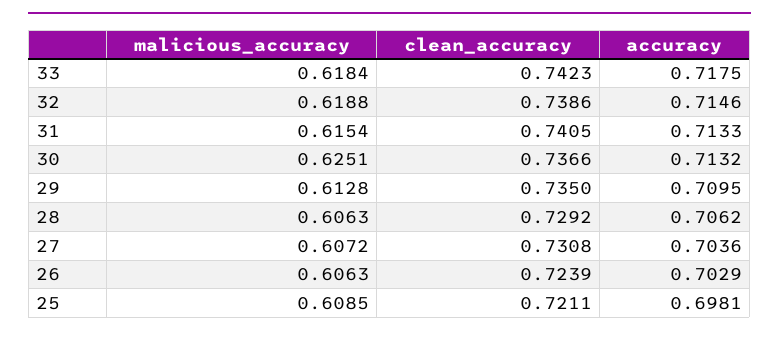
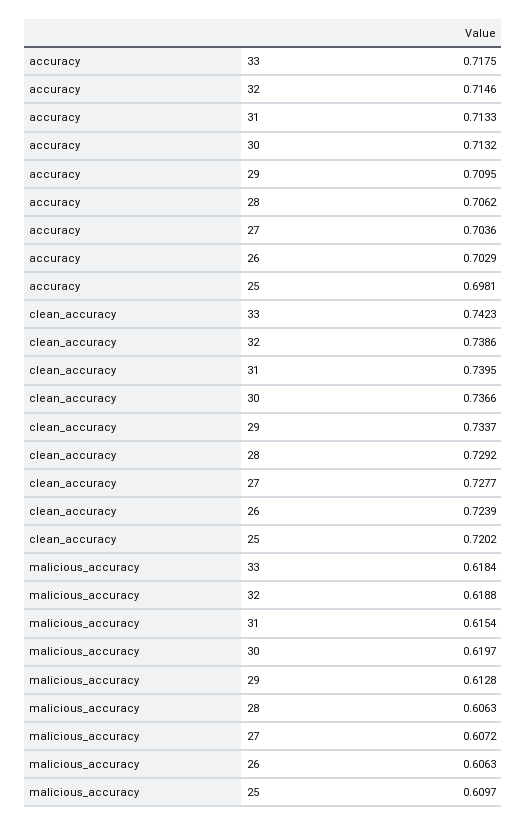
clean_accuracy, 31: 0.7405 -> 0.7395
malicious_accuracy, 30: 0.6251 -> 0.6197
clean_accuracy, 29: 0.735 -> 0.7337
clean_accuracy, 27: 0.7308 -> 0.7277
malicious_accuracy, 25: 0.6085 -> 0.6097
clean_accuracy, 25: 0.7211 -> 0.7202

